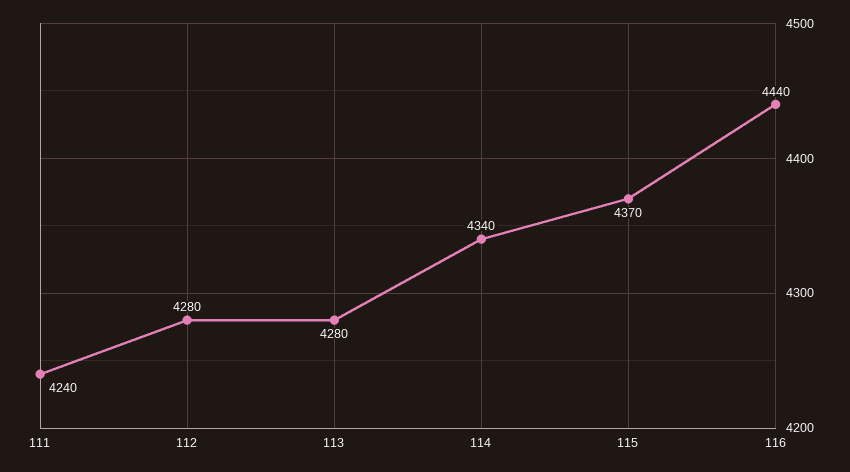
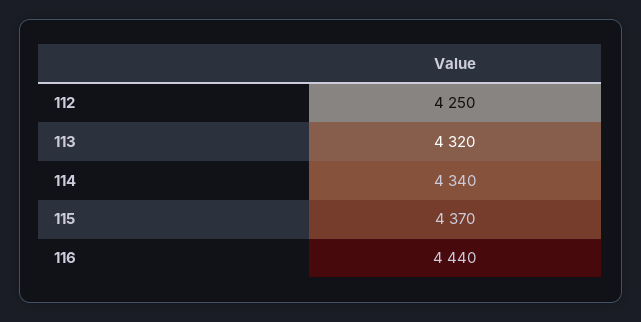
111: 4240 -> none
112: 4280 -> 4250
113: 4280 -> 4320

